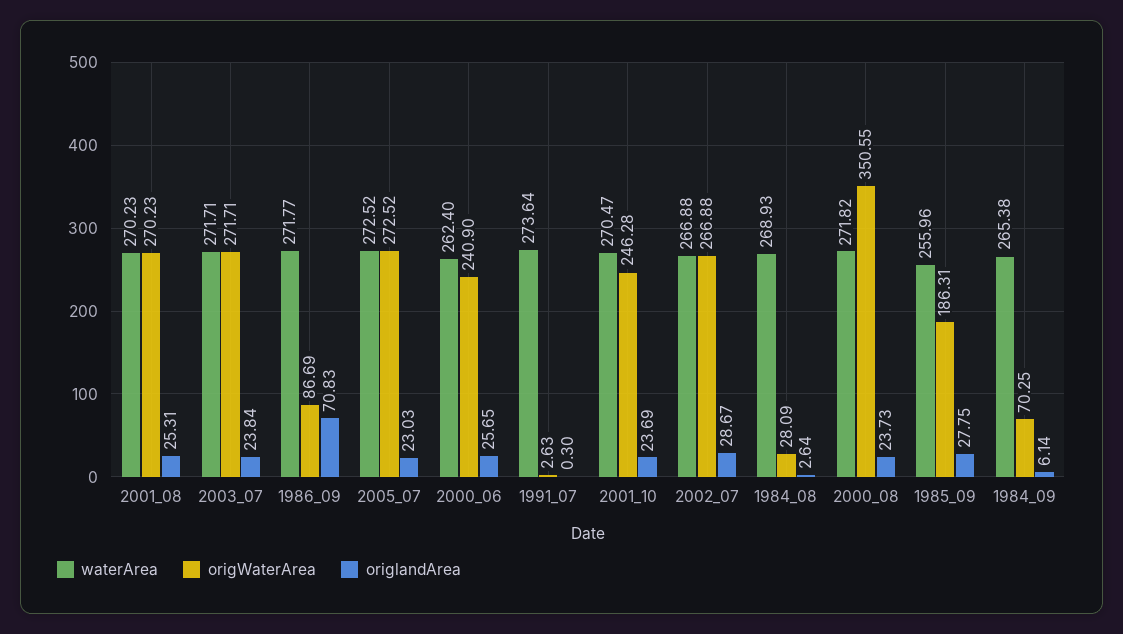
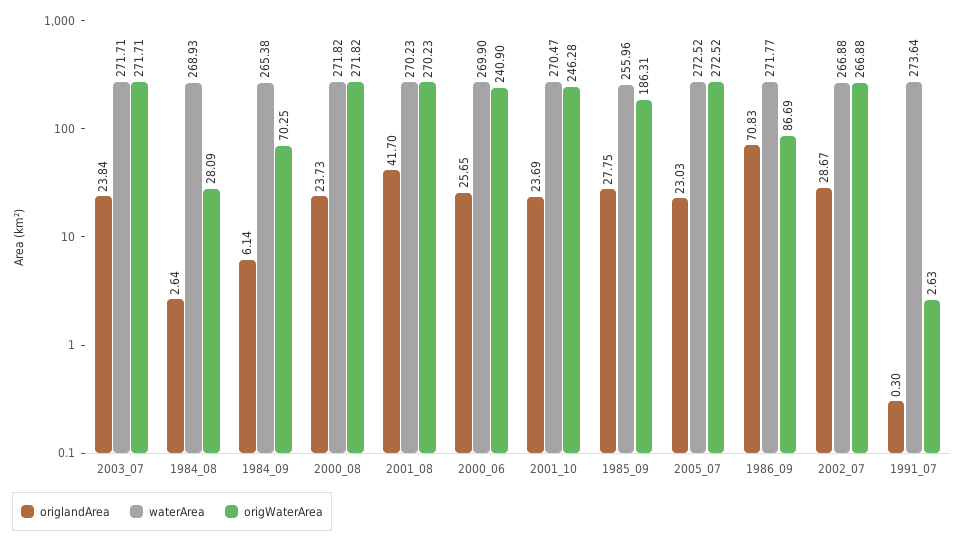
origlandArea, 2001_08: 25.31 -> 41.7
waterArea, 2000_06: 262.4 -> 269.9
origWaterArea, 2000_08: 350.55 -> 271.82

